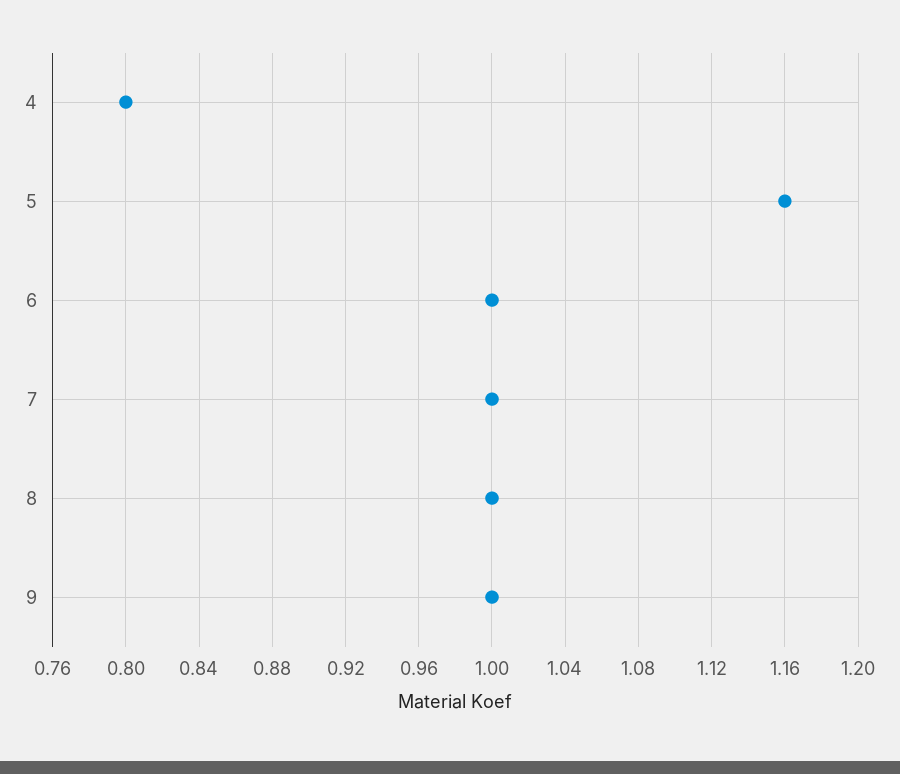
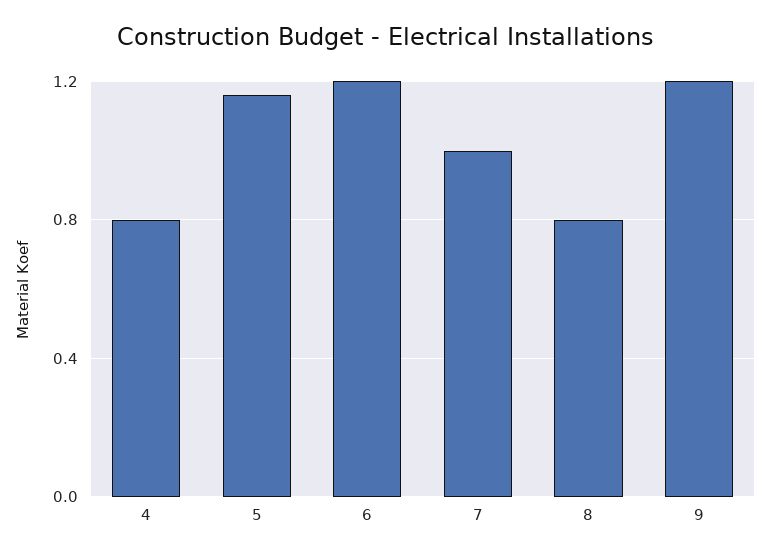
6: 1 -> 1.2
8: 1 -> 0.8
9: 1 -> 1.2

